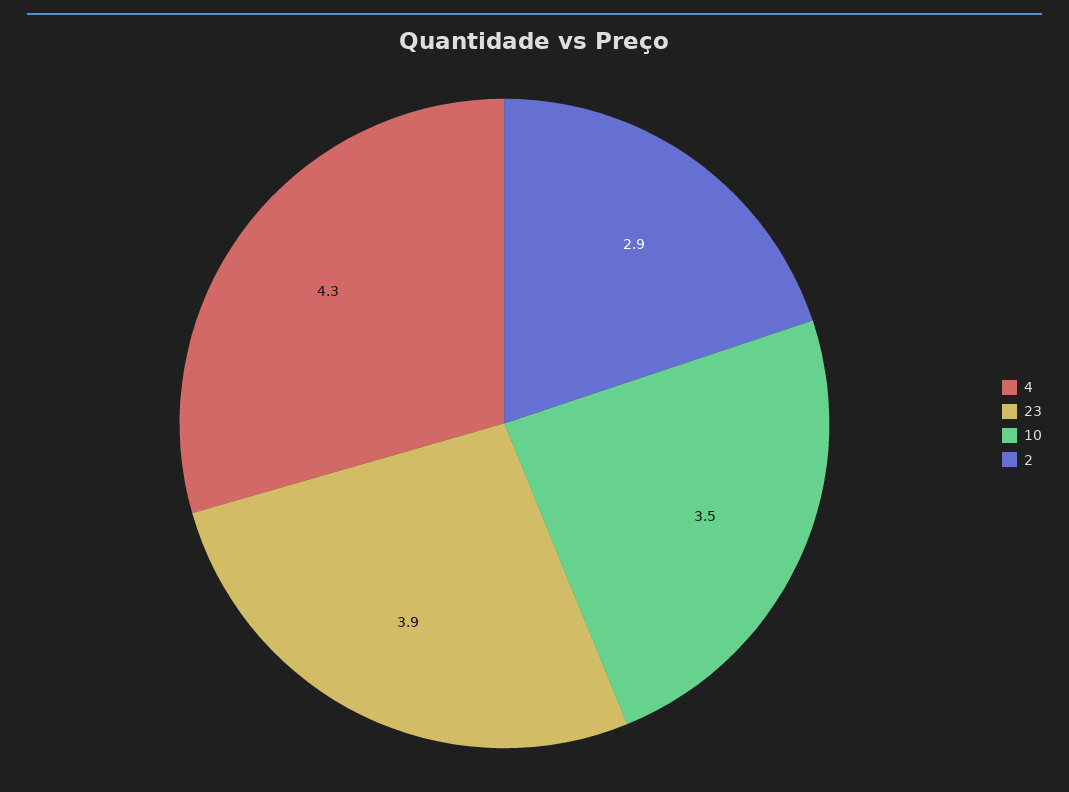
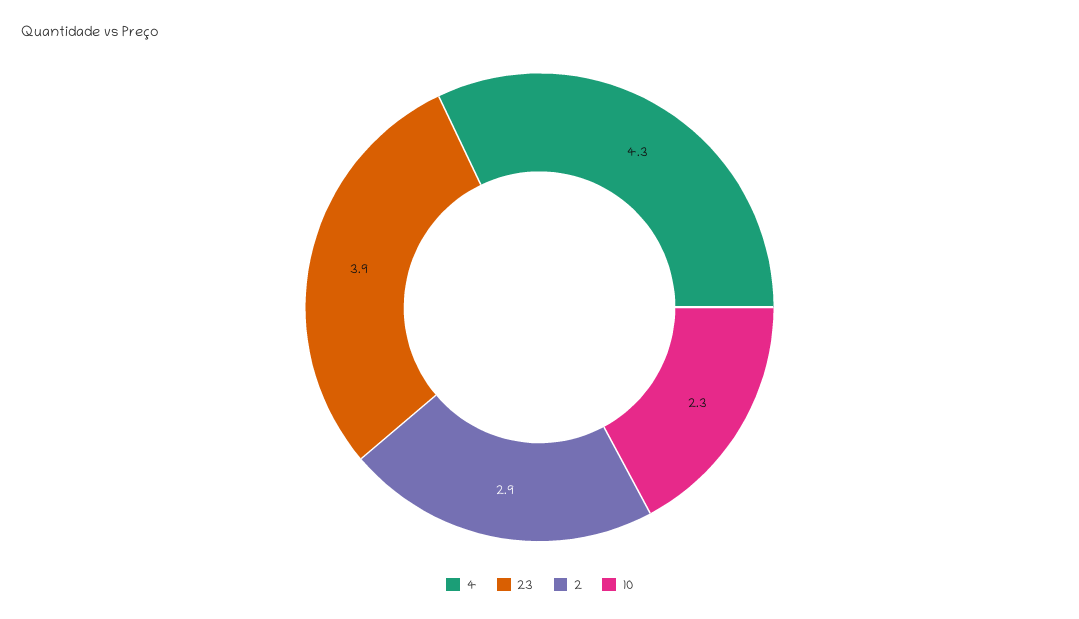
10: 3.5 -> 2.3

